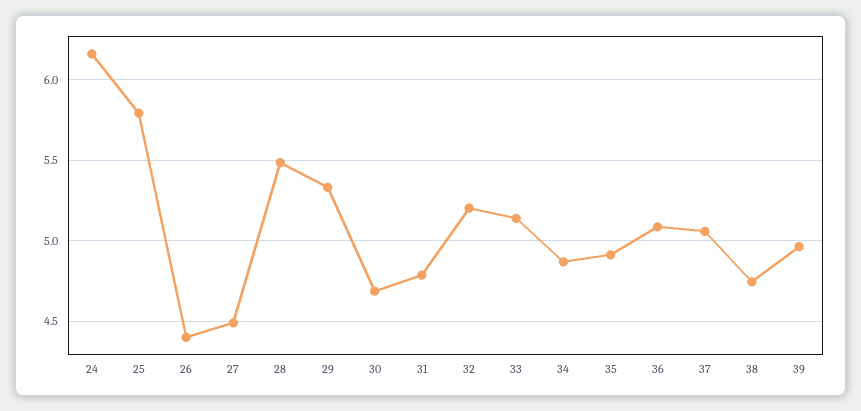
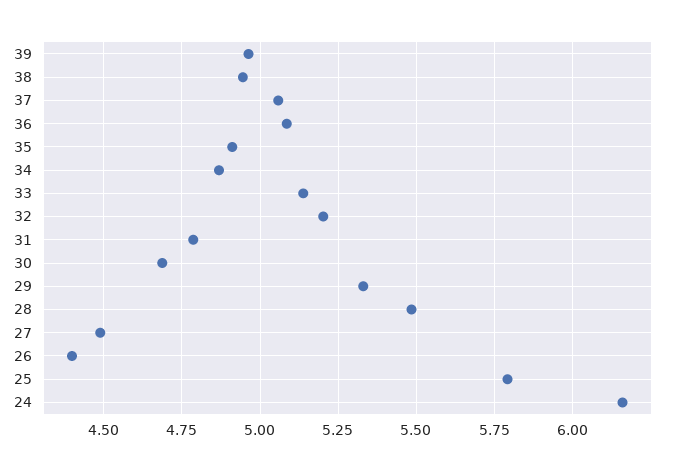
38: 4.75 -> 4.95

